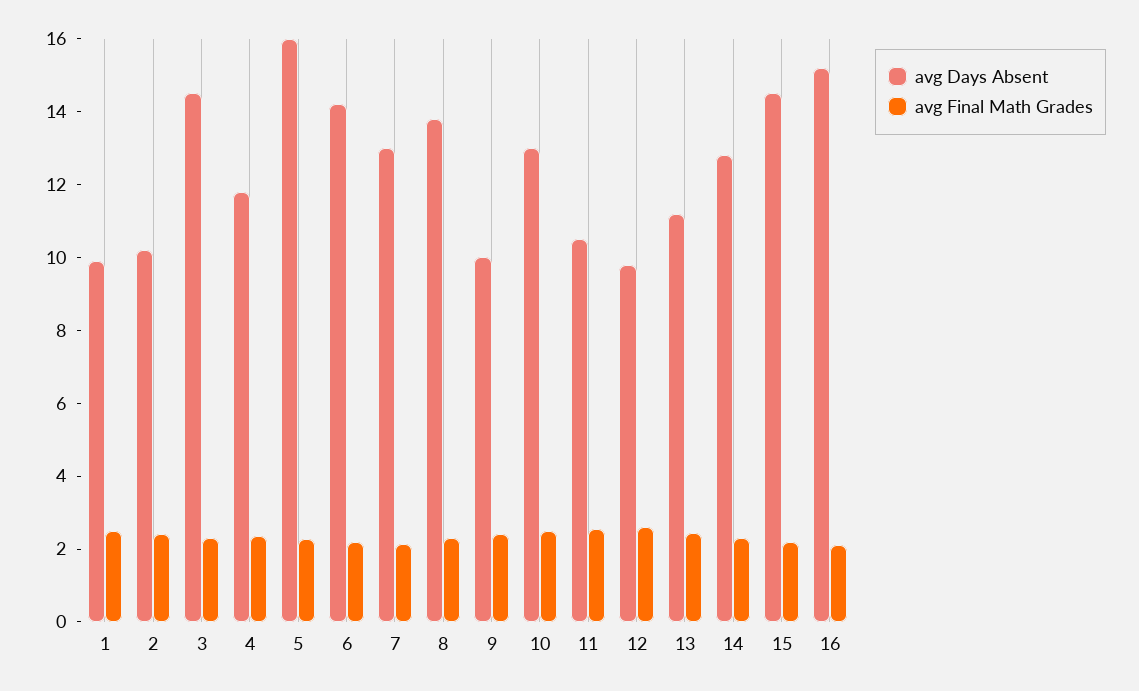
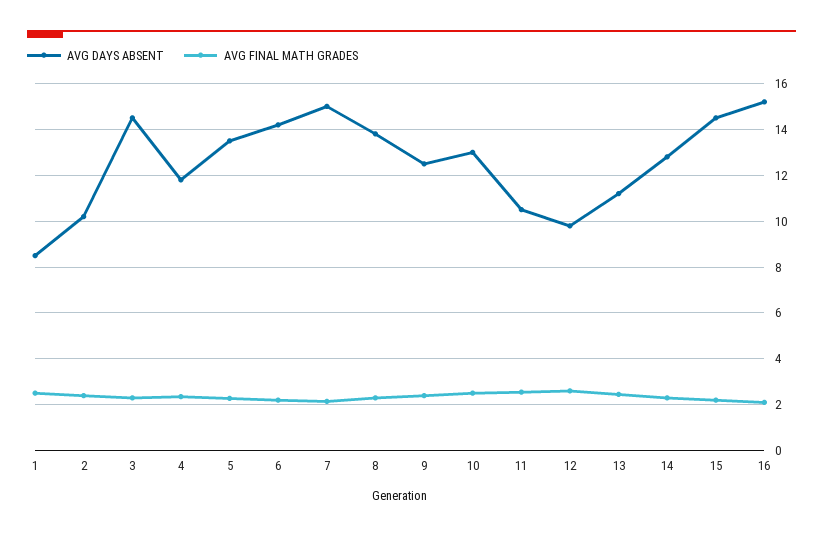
avg Days Absent, 1: 10 -> 8.5
avg Days Absent, 5: 16 -> 13.5
avg Days Absent, 7: 13 -> 15
avg Days Absent, 9: 10 -> 12.5

